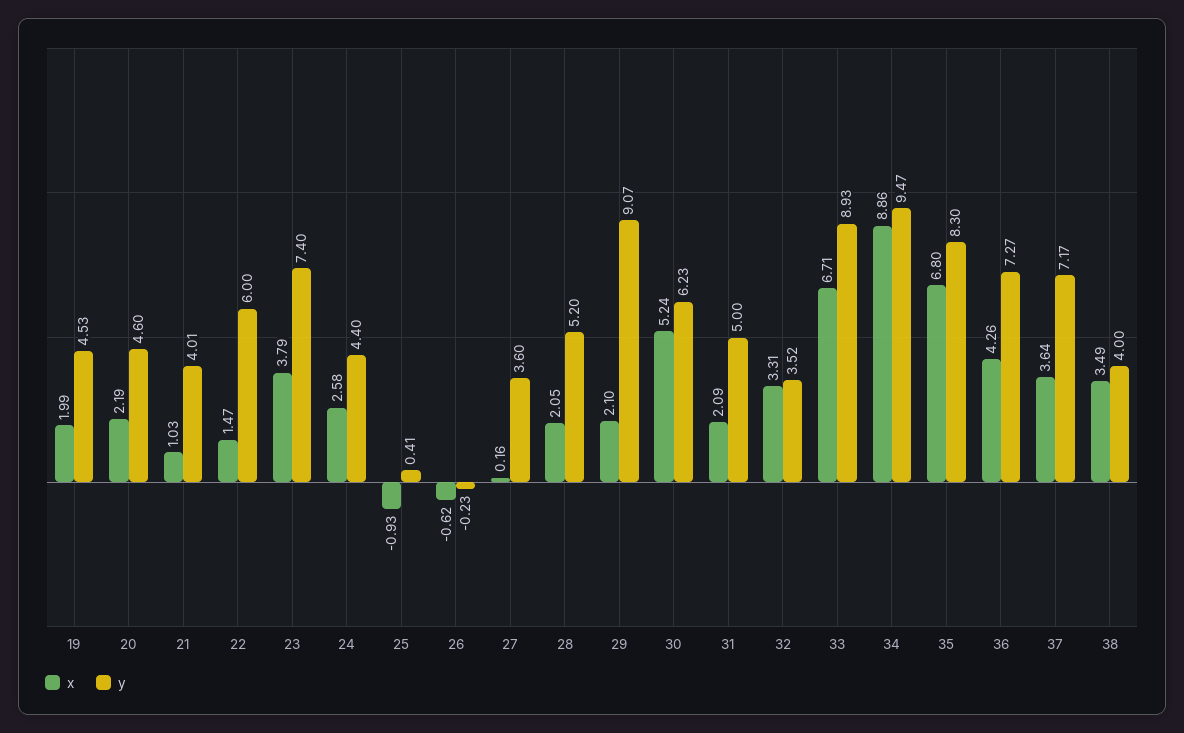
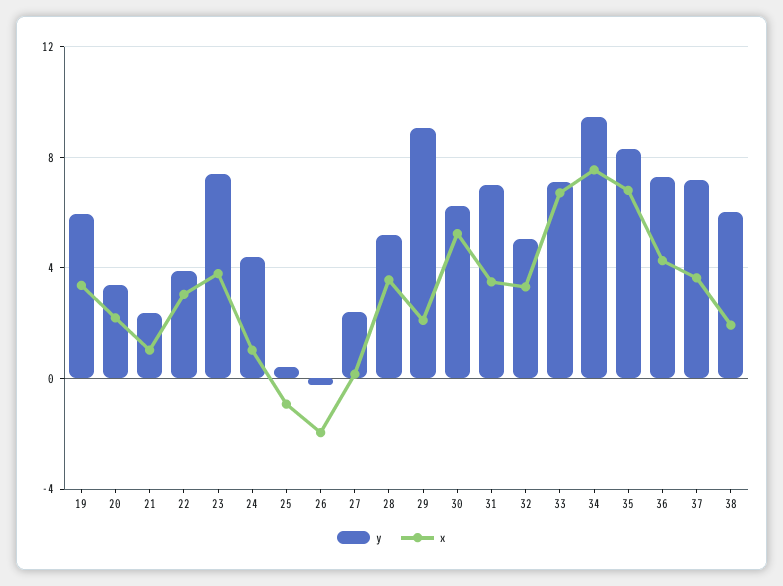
x, 19: 1.99 -> 3.5
y, 19: 4.53 -> 6
y, 20: 4.6 -> 3.5
y, 21: 4.01 -> 2.5
x, 22: 1.47 -> 3
y, 22: 6 -> 4
x, 24: 2.58 -> 1
x, 26: -0.62 -> -2
y, 27: 3.6 -> 2.5
x, 28: 2.05 -> 3.5
x, 31: 2.09 -> 3.5
y, 31: 5 -> 7
y, 32: 3.52 -> 5
y, 33: 8.93 -> 7
x, 34: 8.86 -> 7.5
x, 38: 3.49 -> 2
y, 38: 4 -> 6

